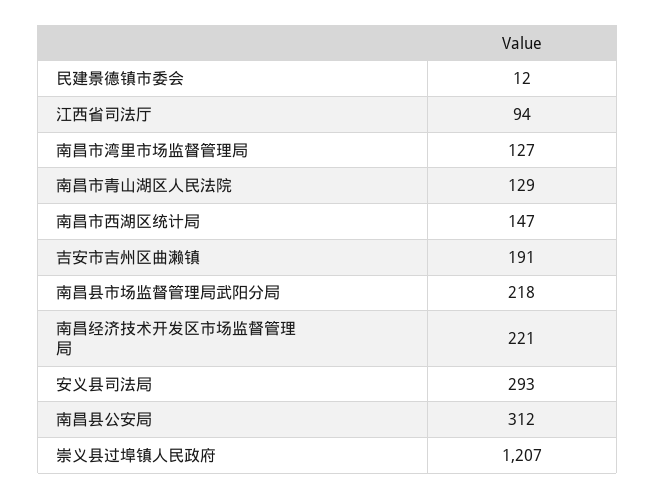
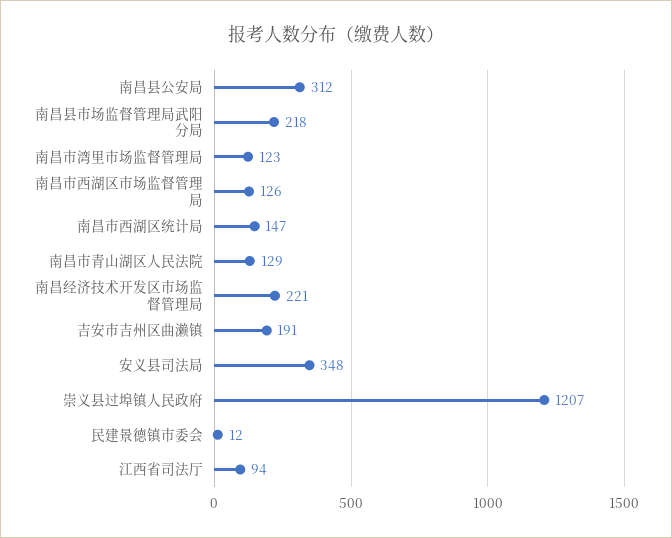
南昌市湾里市场监督管理局: 127 -> 123
安义县司法局: 293 -> 348
南昌市西湖区市场监督管理局: none -> 126

